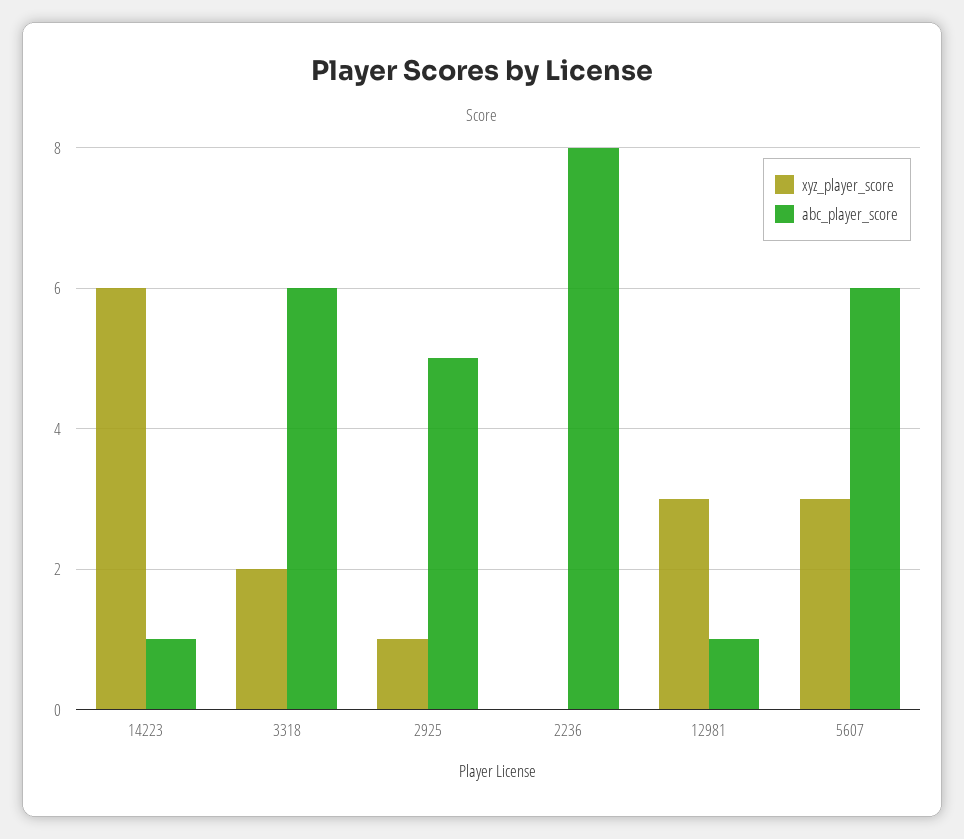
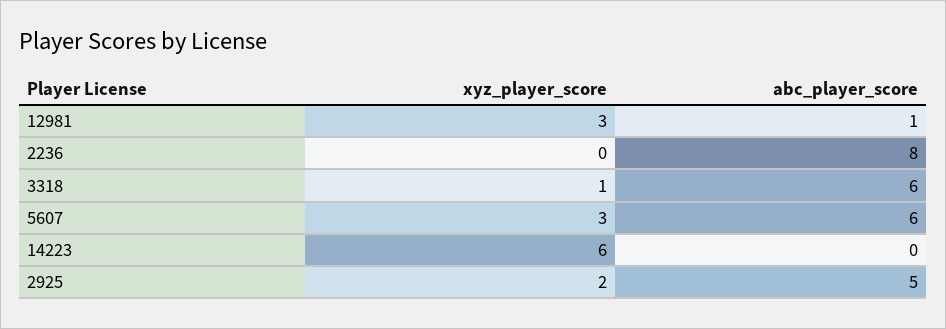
abc_player_score, 14223: 1 -> 0
xyz_player_score, 3318: 2 -> 1
xyz_player_score, 2925: 1 -> 2

